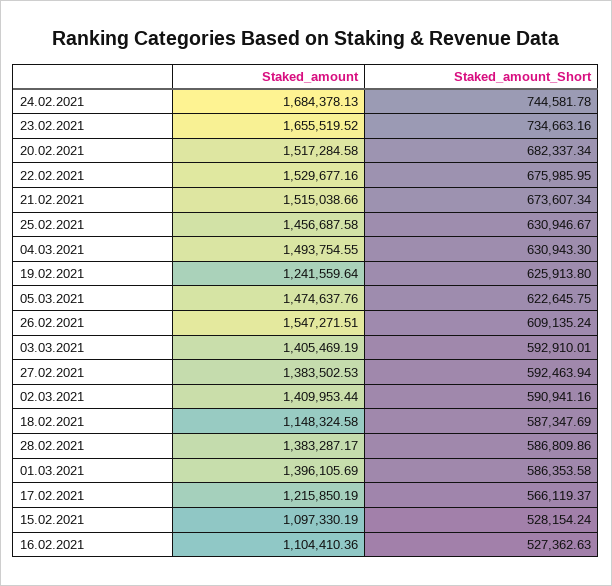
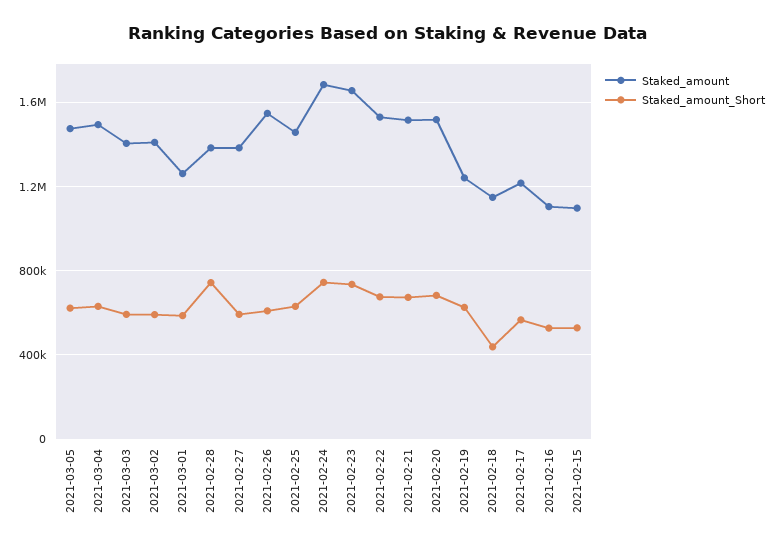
Staked_amount_Short, 18.02.2021: 587347.69 -> 450000
Staked_amount_Short, 28.02.2021: 586809.86 -> 750000
Staked_amount, 01.03.2021: 1396105.69 -> 1250000

